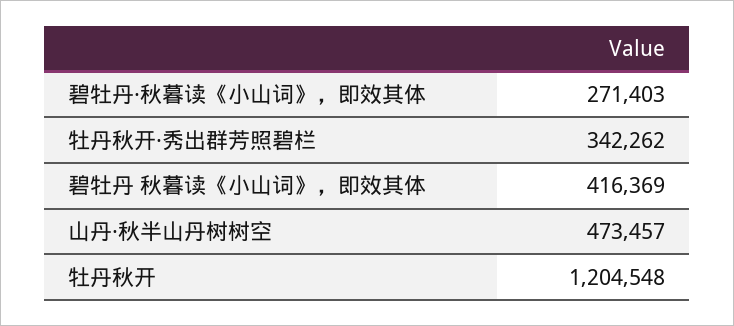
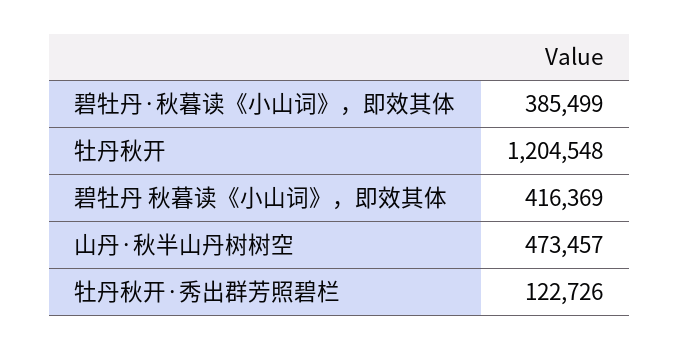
碧牡丹·秋暮读《小山词》，即效其体: 271403 -> 385499
牡丹秋开·秀出群芳照碧栏: 342262 -> 122726

